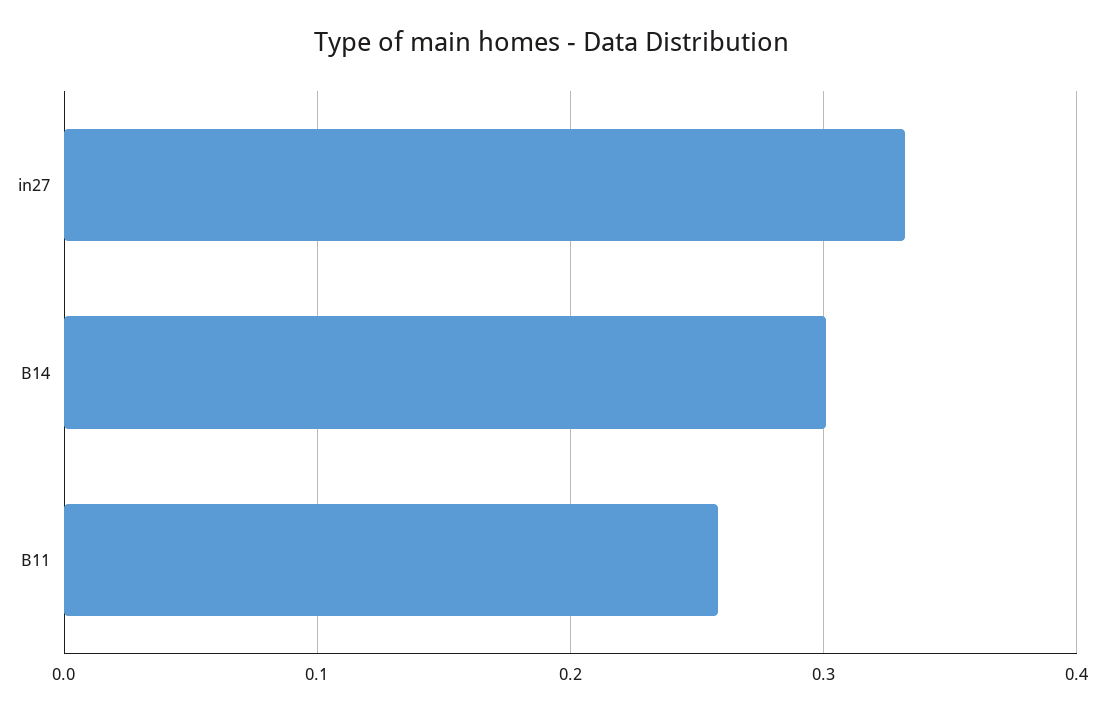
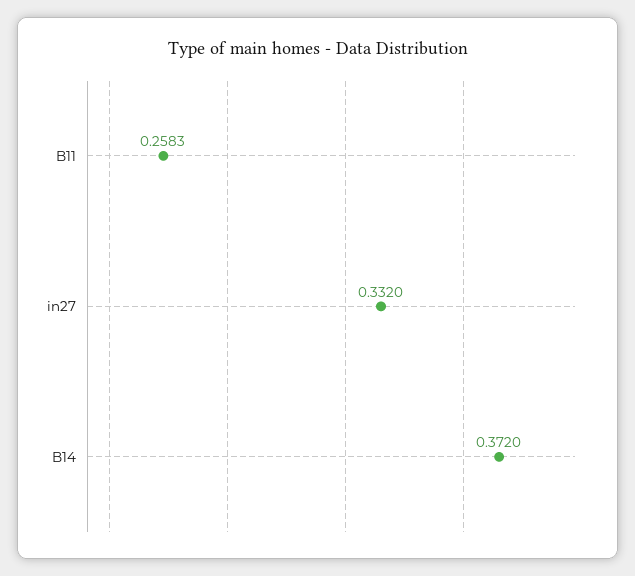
B14: 0.3 -> 0.372

